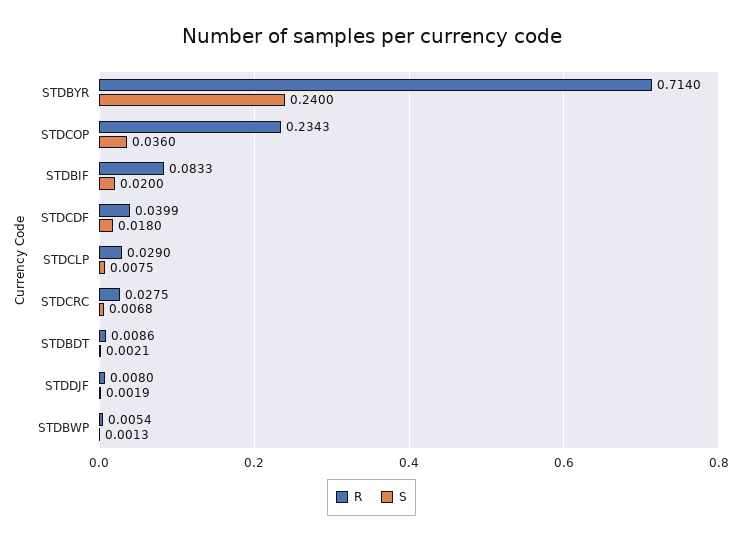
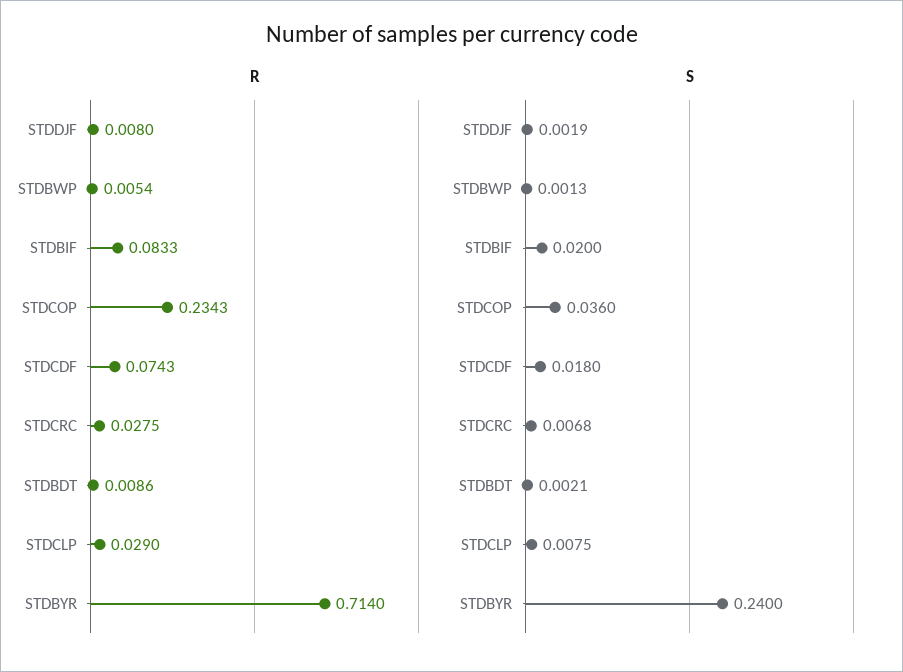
R, STDCDF: 0.0399 -> 0.0743

